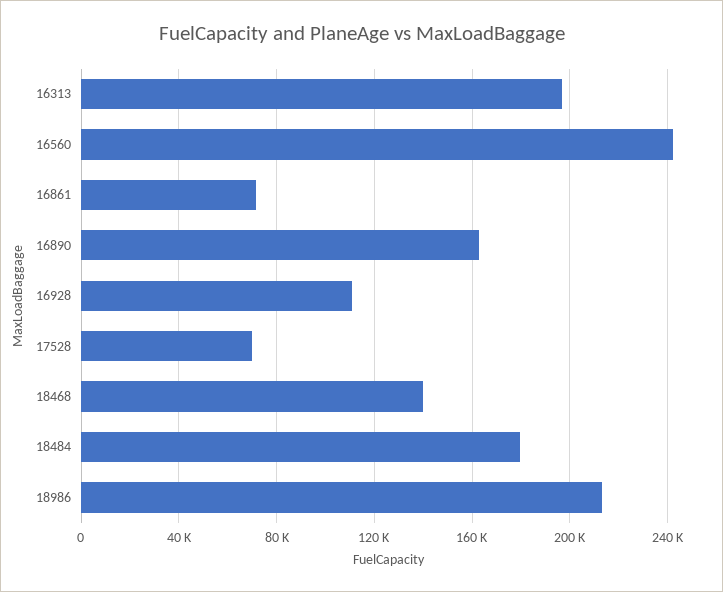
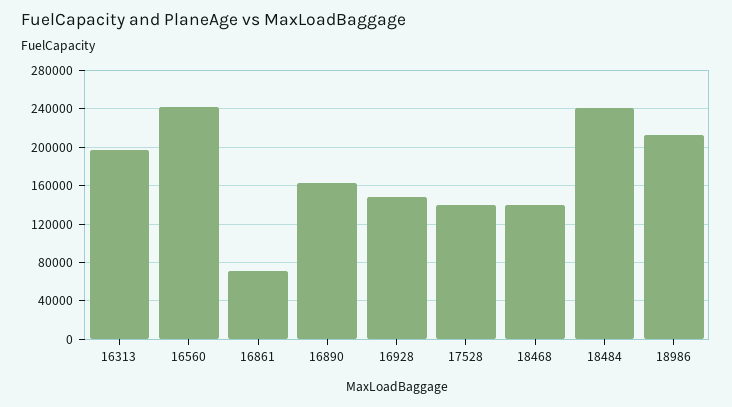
16928: 110000 -> 150000
17528: 70000 -> 140000
18484: 180000 -> 240000

